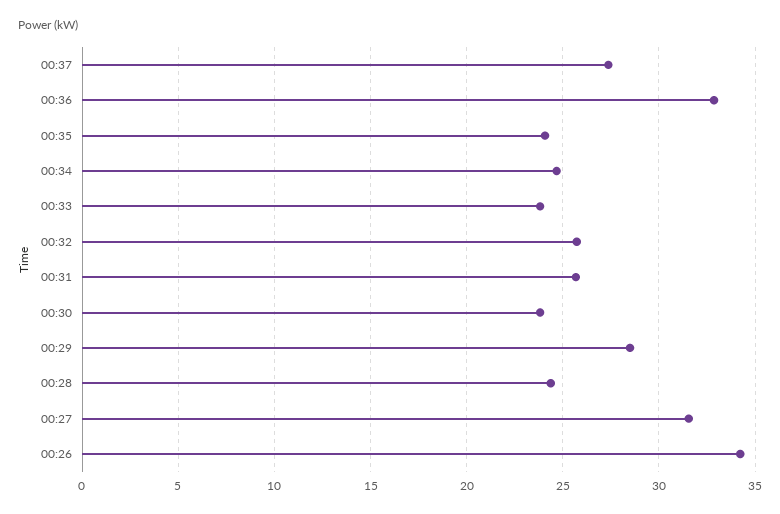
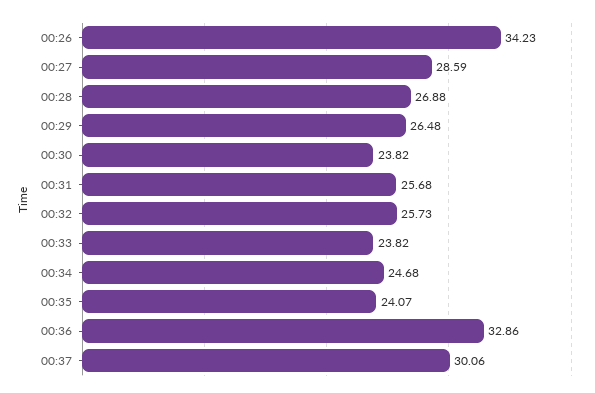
00:37: 27.5 -> 30.06
00:29: 28.5 -> 26.48
00:28: 24.5 -> 26.88
00:27: 31.5 -> 28.59

